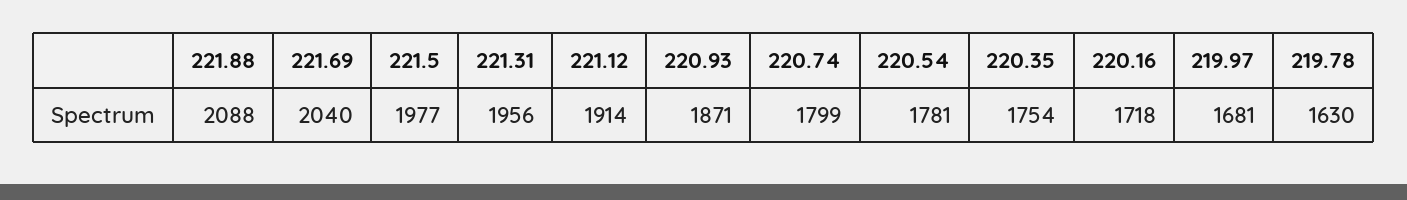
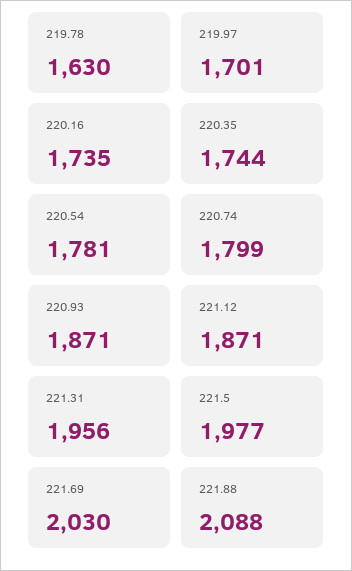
221.69: 2040 -> 2030
221.12: 1914 -> 1871
220.35: 1754 -> 1744
220.16: 1718 -> 1735
219.97: 1681 -> 1701

